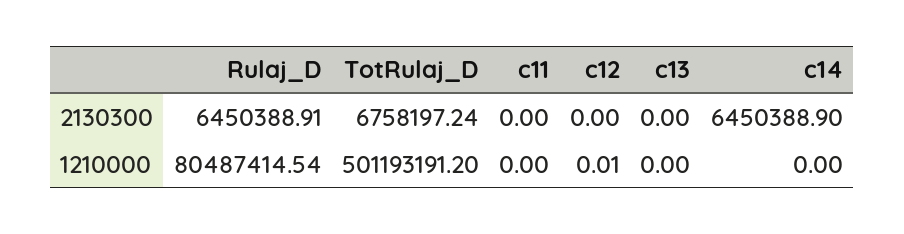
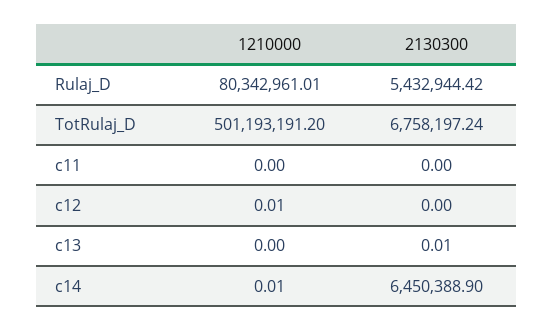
Rulaj_D, 2130300: 6450388.91 -> 5432944.42
c13, 2130300: 0 -> 0.01
Rulaj_D, 1210000: 80487414.54 -> 80342961.01
c14, 1210000: 0 -> 0.01

